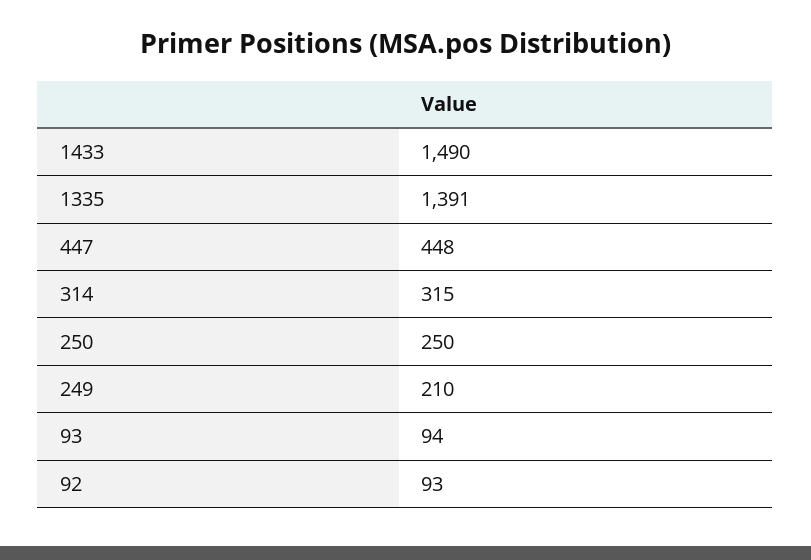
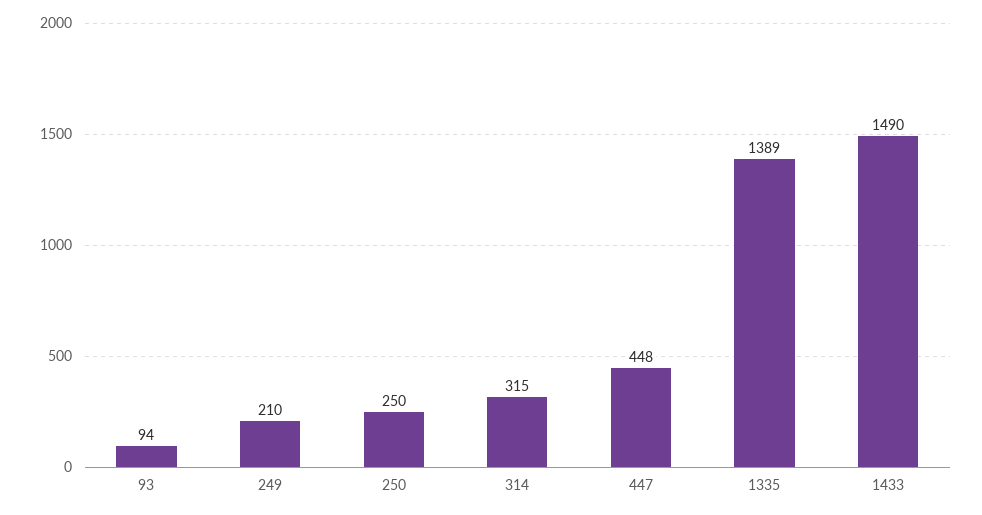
1335: 1391 -> 1389
92: 93 -> none

